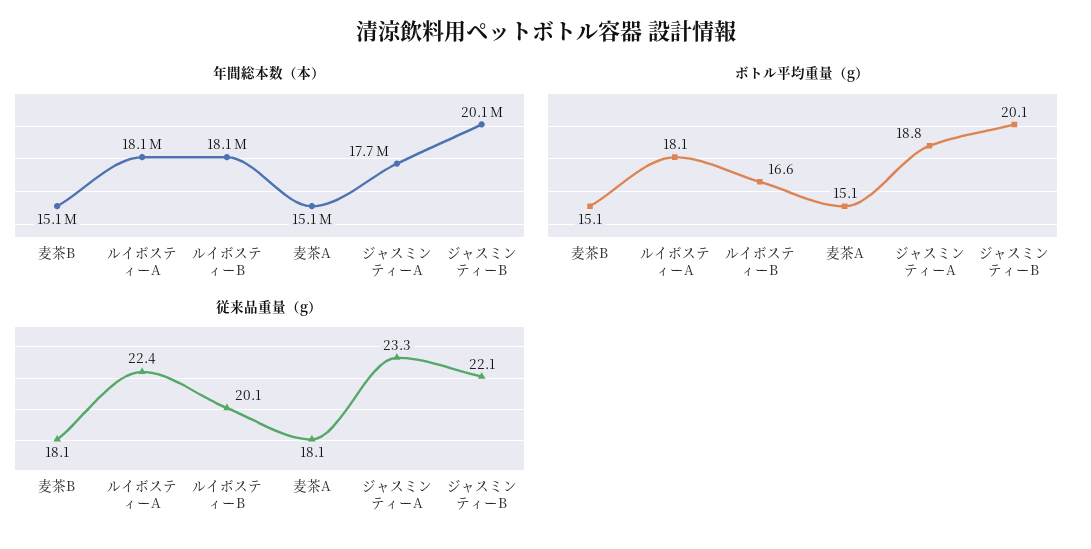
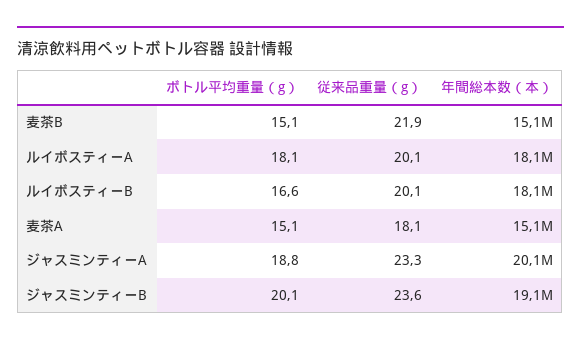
年間総本数（本）, ジャスミンティーA: 17700000 -> 20100000
年間総本数（本）, ジャスミンティーB: 20100000 -> 19100000
従来品重量（g）, 麦茶B: 18.1 -> 21.9
従来品重量（g）, ルイボスティーA: 22.4 -> 20.1
従来品重量（g）, ジャスミンティーB: 22.1 -> 23.6

